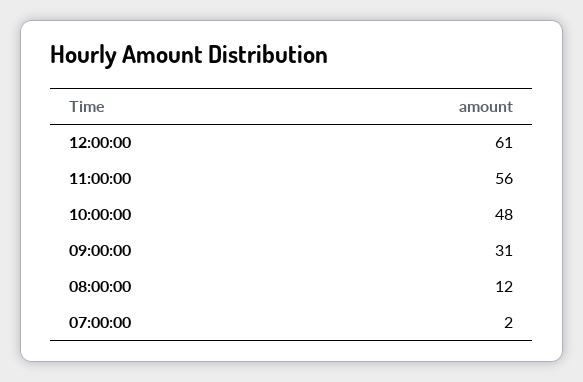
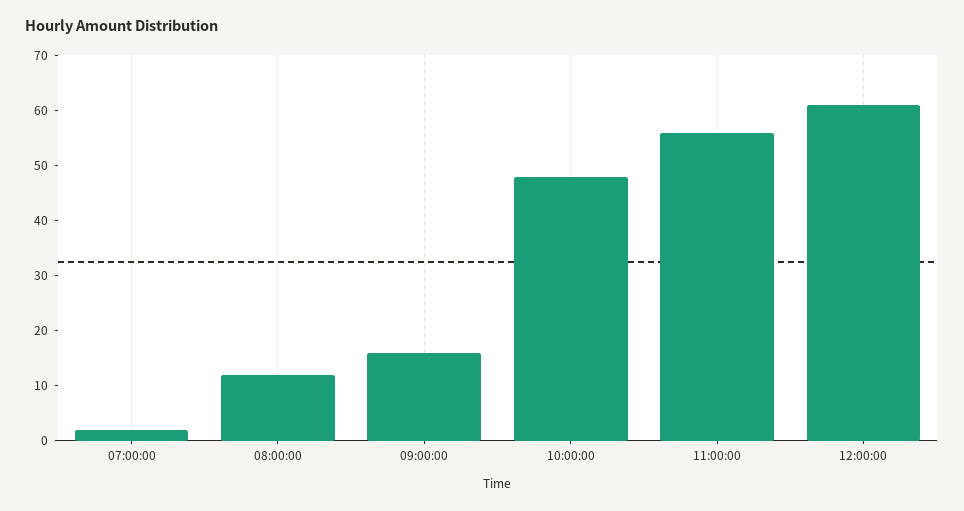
09:00:00: 31 -> 15

